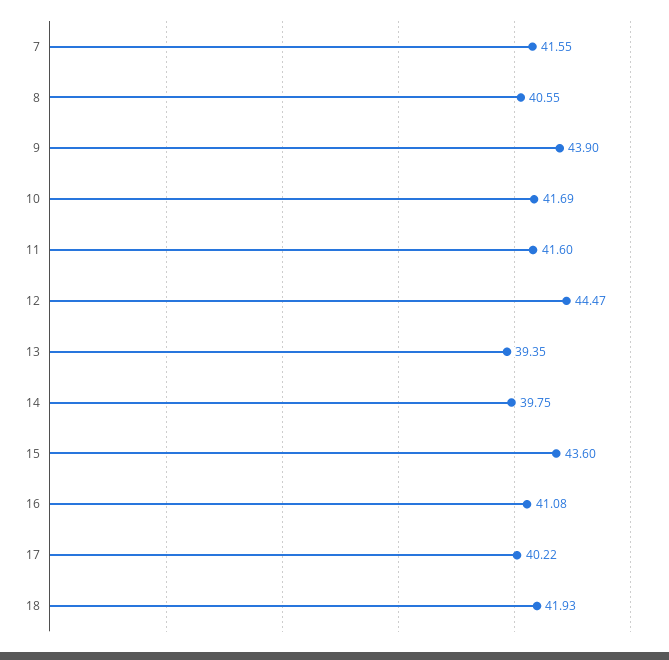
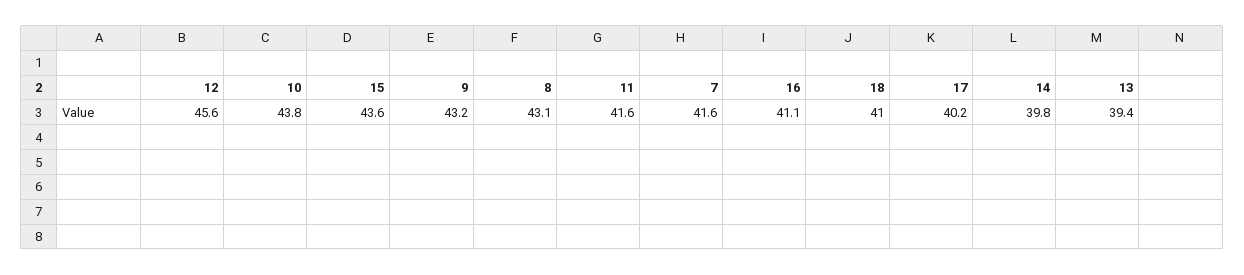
8: 40.55 -> 43.1
9: 43.9 -> 43.2
10: 41.69 -> 43.8
12: 44.47 -> 45.6
18: 41.93 -> 41

